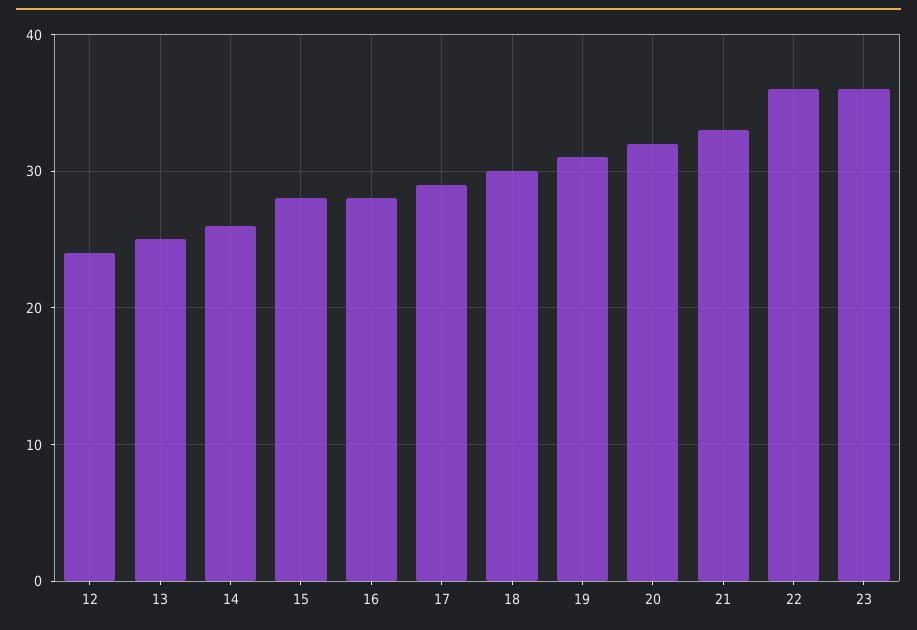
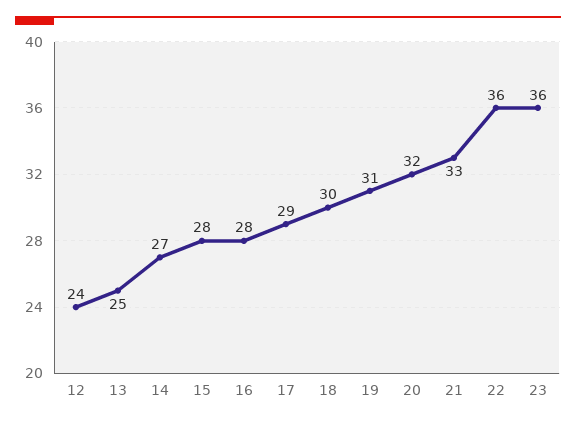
14: 26 -> 27

